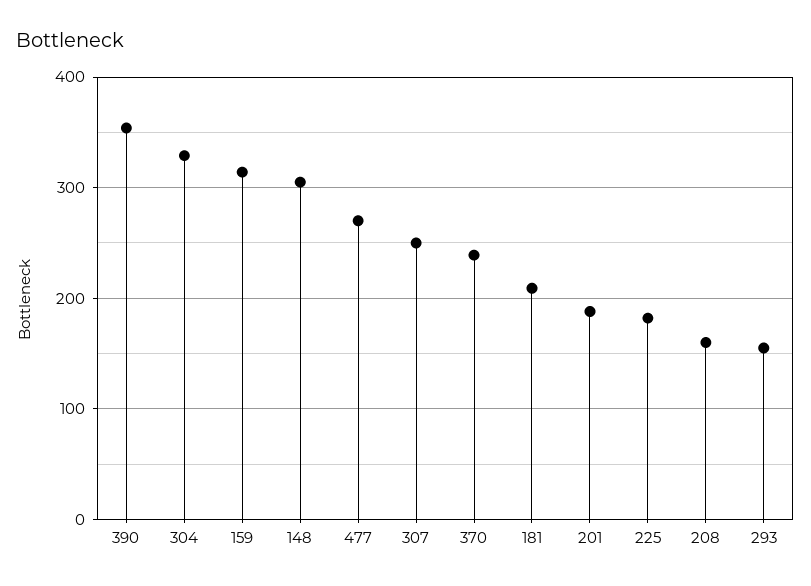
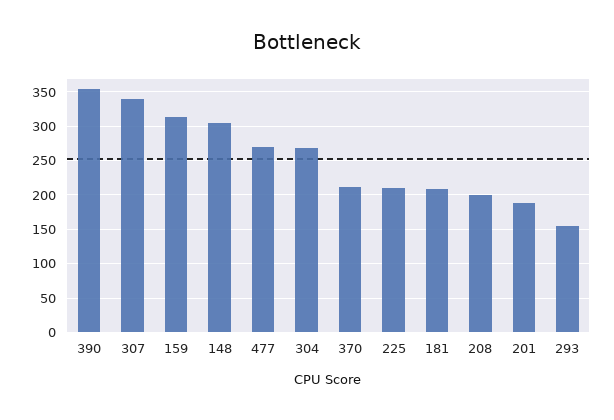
304: 330 -> 270
307: 250 -> 340
370: 240 -> 210
225: 180 -> 210
208: 160 -> 200

